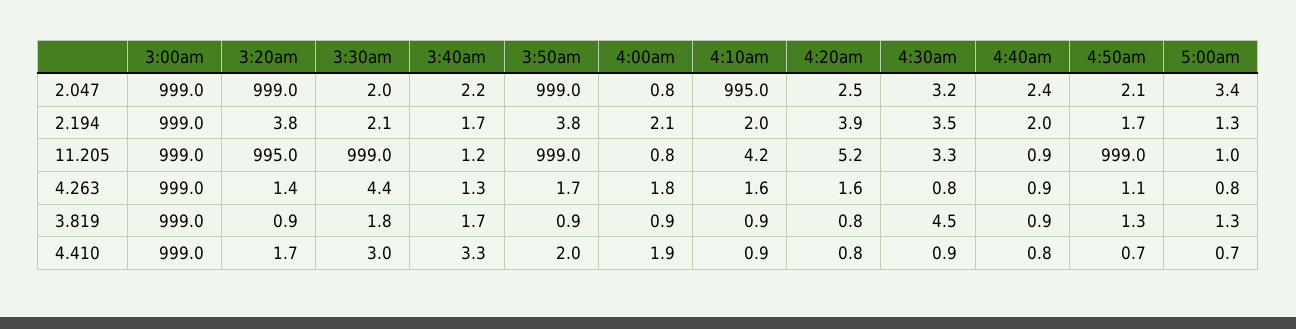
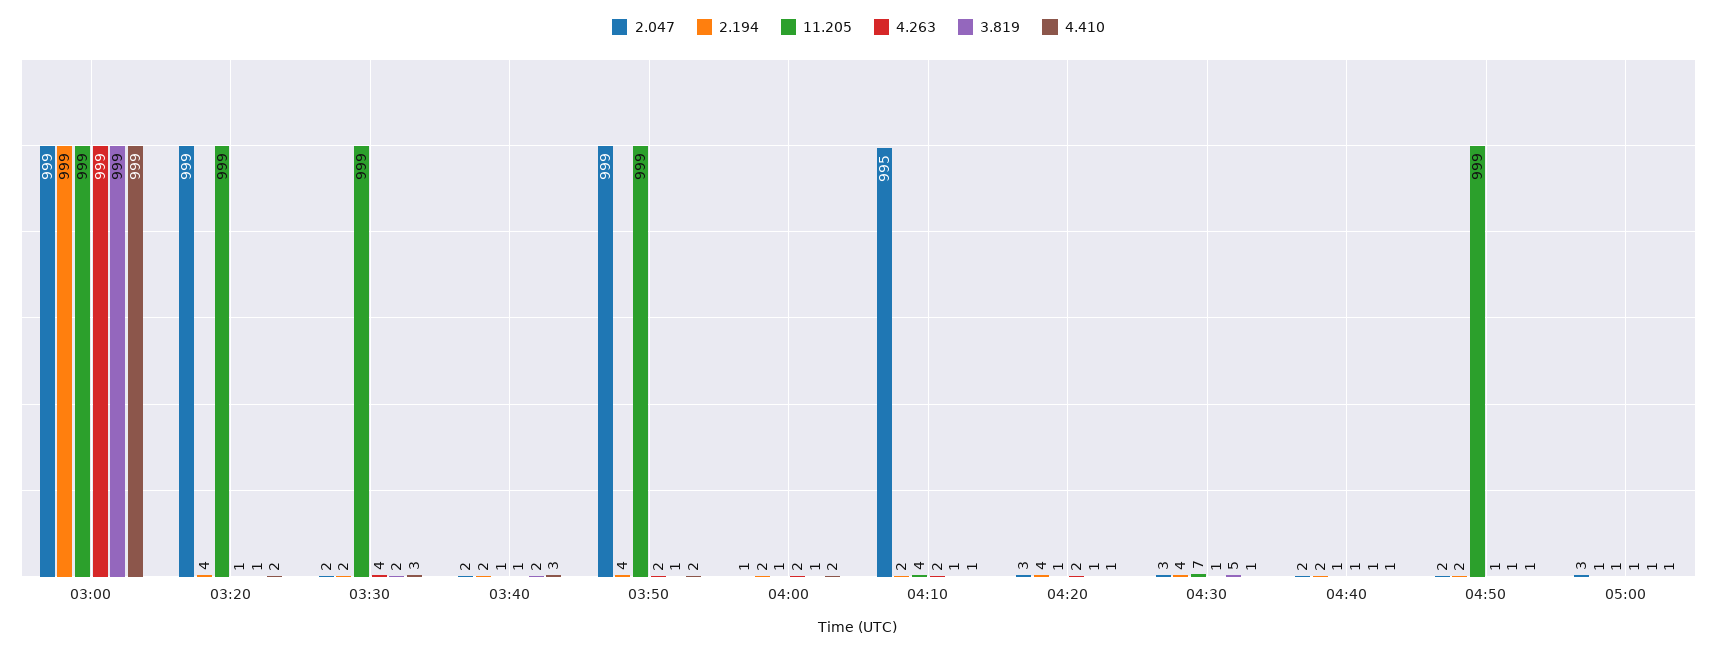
11.205, 3:20am: 995 -> 999
11.205, 4:20am: 5.2 -> 1
11.205, 4:30am: 3.3 -> 7

